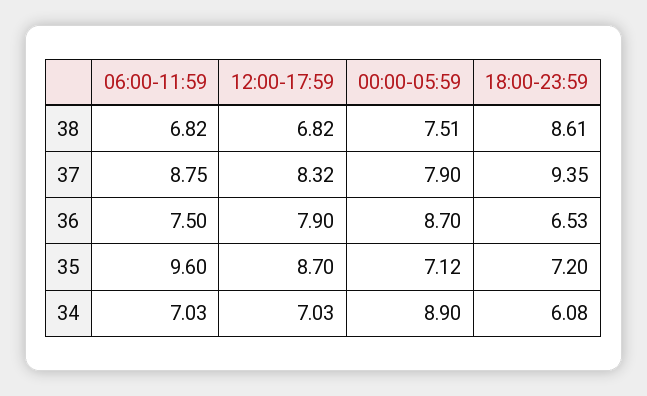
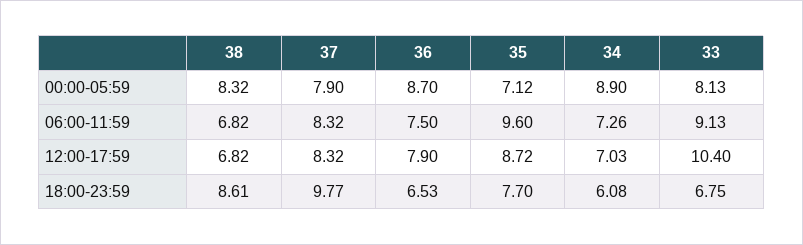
00:00-05:59, 38: 7.51 -> 8.32
06:00-11:59, 37: 8.75 -> 8.32
18:00-23:59, 37: 9.35 -> 9.77
12:00-17:59, 35: 8.7 -> 8.72
18:00-23:59, 35: 7.2 -> 7.7
06:00-11:59, 34: 7.03 -> 7.26
00:00-05:59, 33: none -> 8.13
06:00-11:59, 33: none -> 9.13
12:00-17:59, 33: none -> 10.4
18:00-23:59, 33: none -> 6.75

